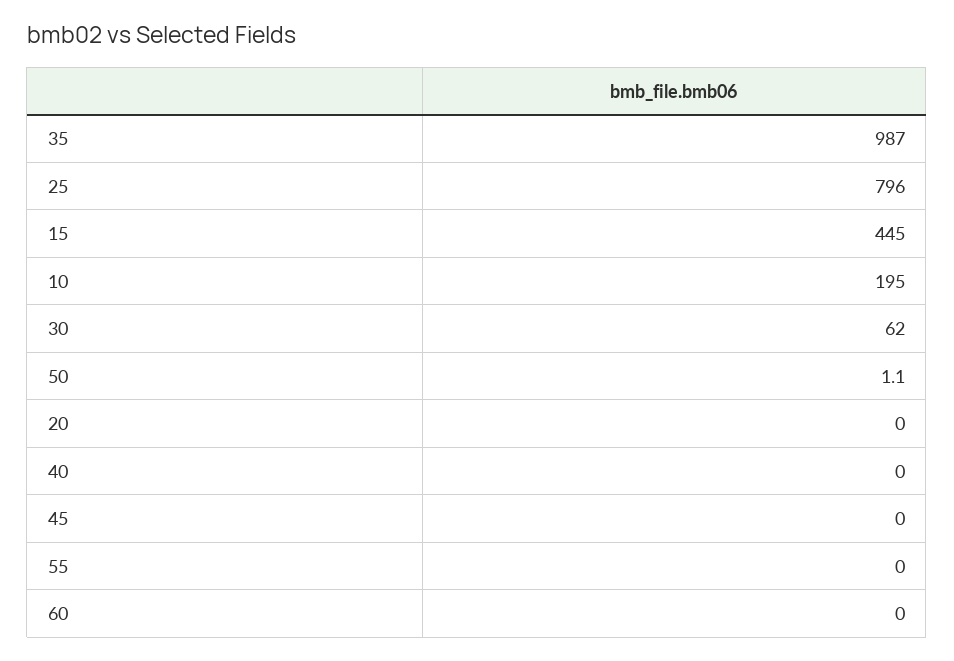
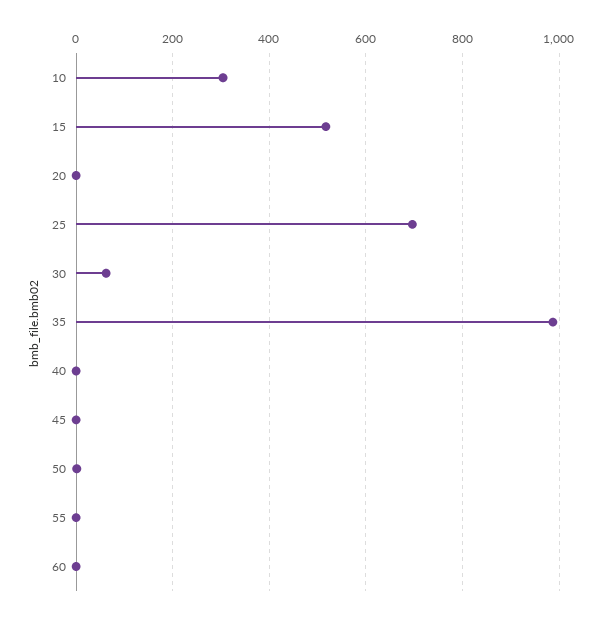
25: 796 -> 700
15: 445 -> 520
10: 195 -> 300

